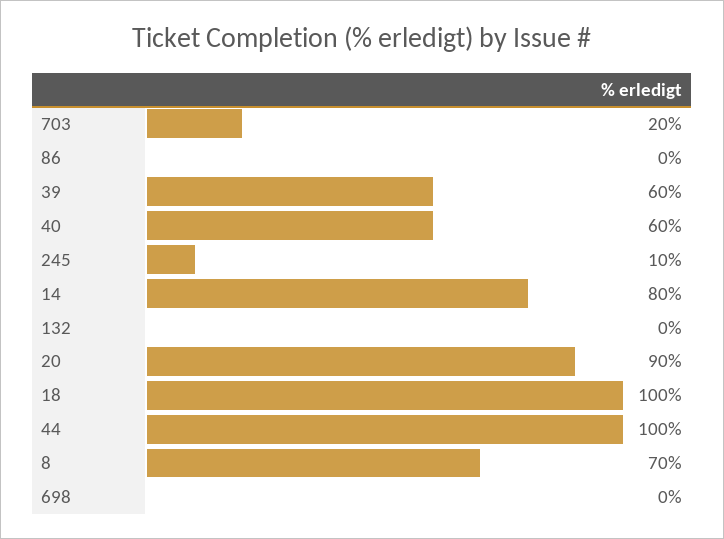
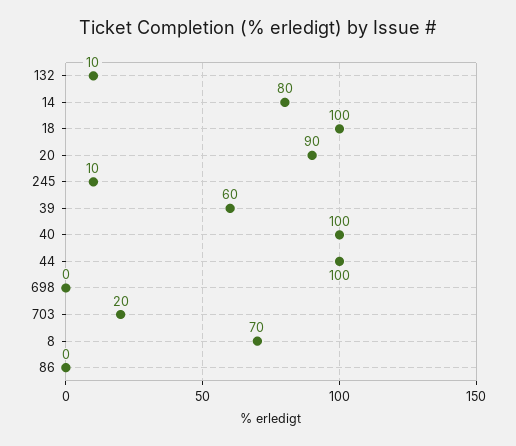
40: 60 -> 100
132: 0 -> 10

